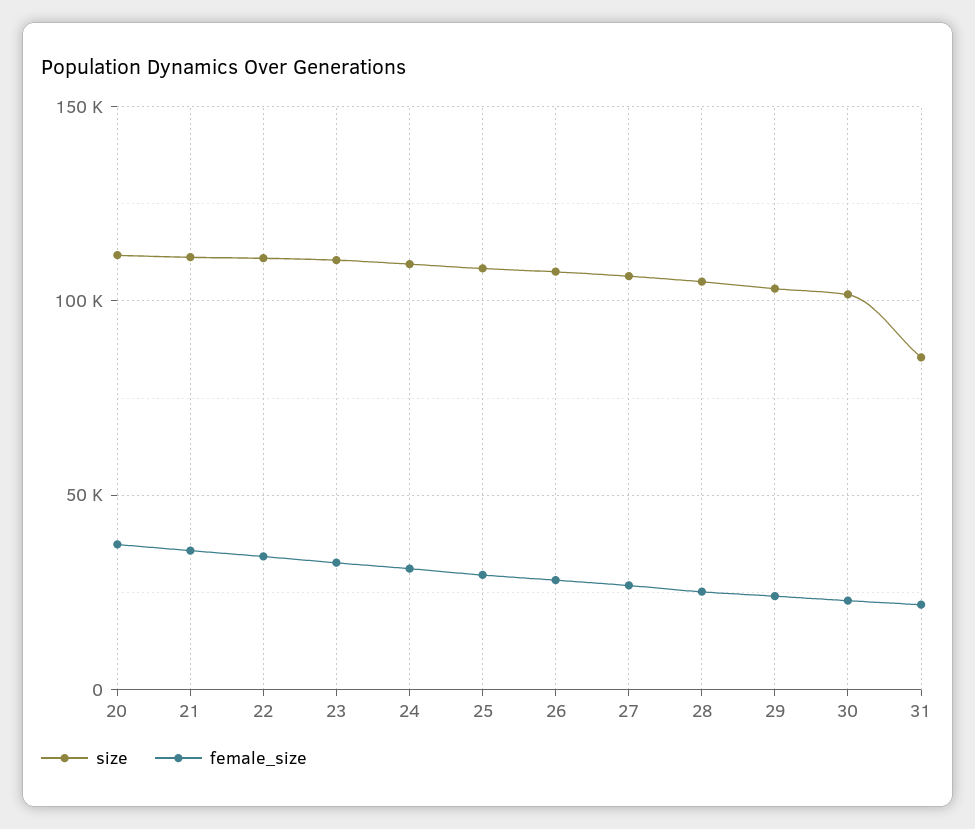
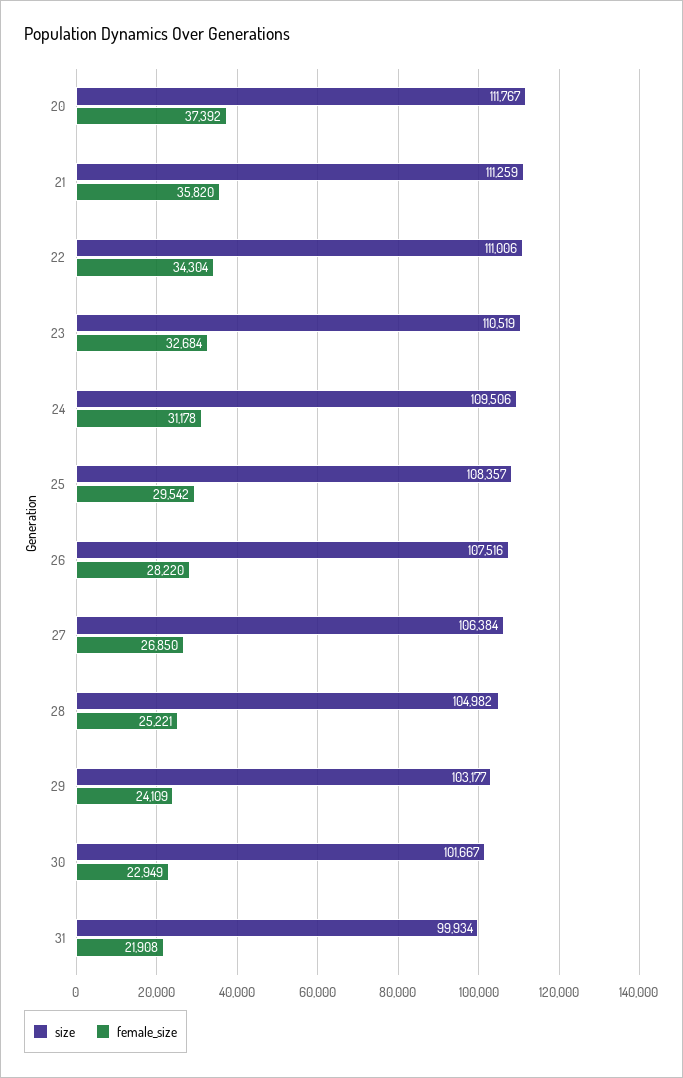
size, 31: 85000 -> 99934

